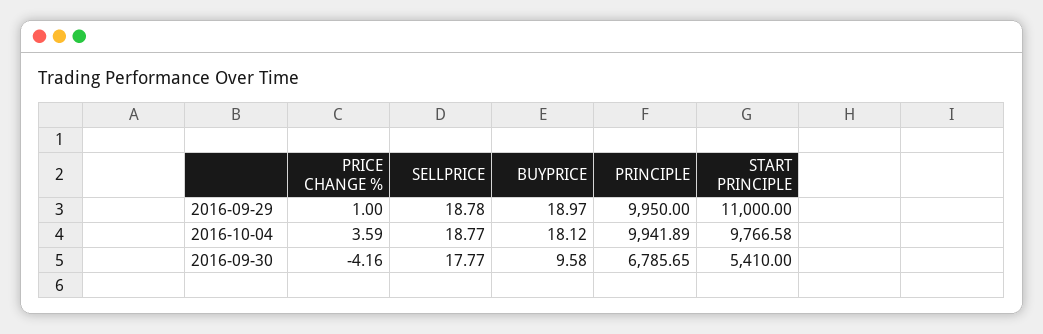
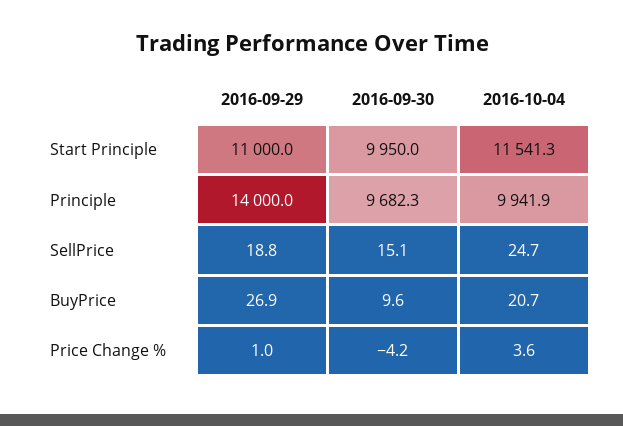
BUYPRICE, 2016-09-29: 18.97 -> 26.9
PRINCIPLE, 2016-09-29: 9950 -> 14000
SELLPRICE, 2016-10-04: 18.77 -> 24.7
BUYPRICE, 2016-10-04: 18.12 -> 20.7
START PRINCIPLE, 2016-10-04: 9766.58 -> 11541.3
SELLPRICE, 2016-09-30: 17.77 -> 15.1
PRINCIPLE, 2016-09-30: 6785.65 -> 9682.3
START PRINCIPLE, 2016-09-30: 5410 -> 9950

